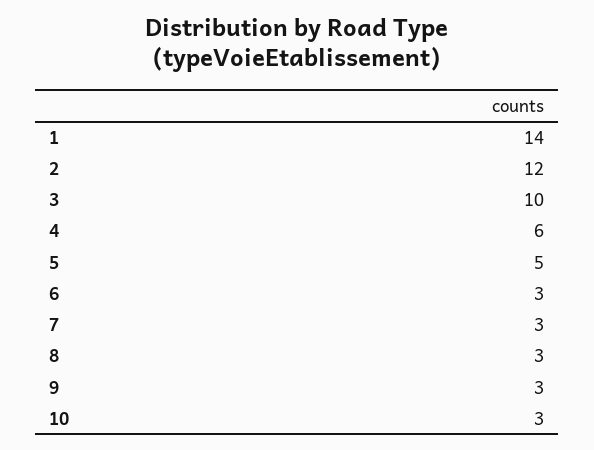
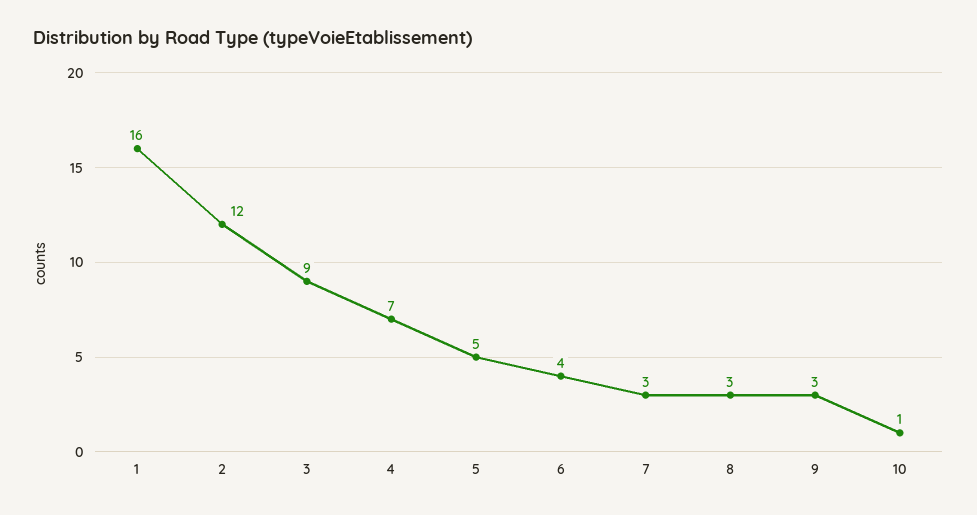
1: 14 -> 16
3: 10 -> 9
4: 6 -> 7
6: 3 -> 4
10: 3 -> 1

